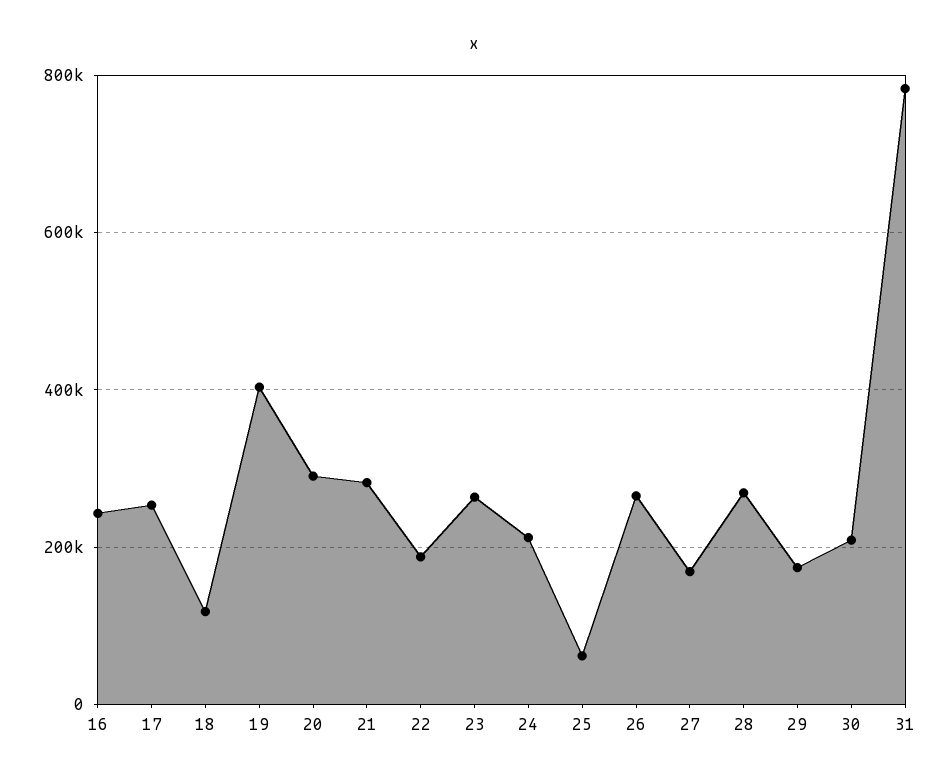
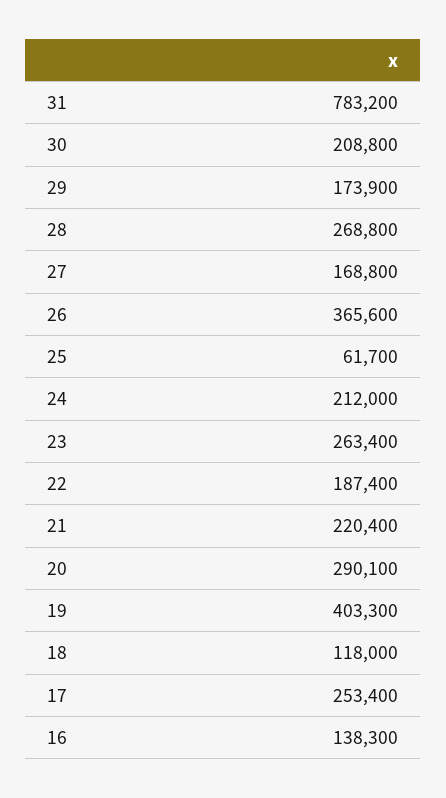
16: 240000 -> 138300
21: 280000 -> 220400
26: 260000 -> 365600

